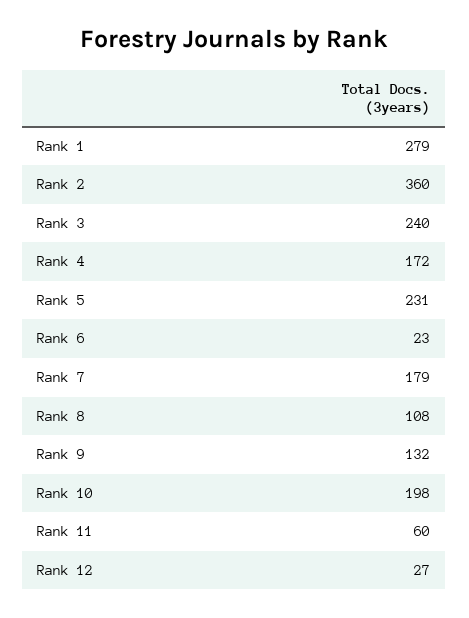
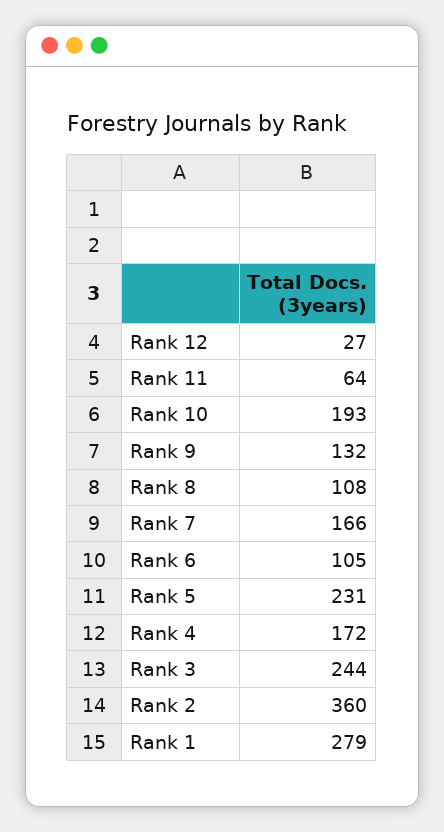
Rank 3: 240 -> 244
Rank 6: 23 -> 105
Rank 7: 179 -> 166
Rank 10: 198 -> 193
Rank 11: 60 -> 64

